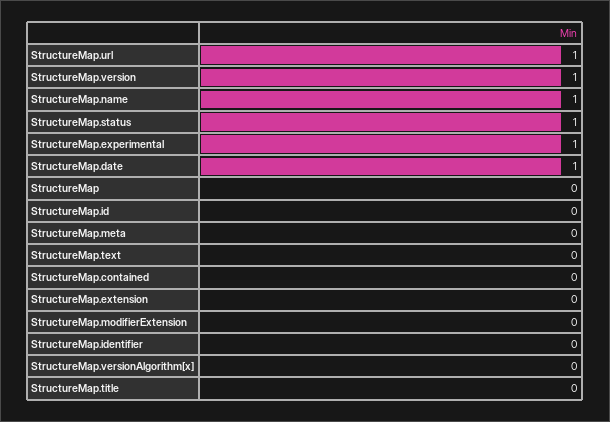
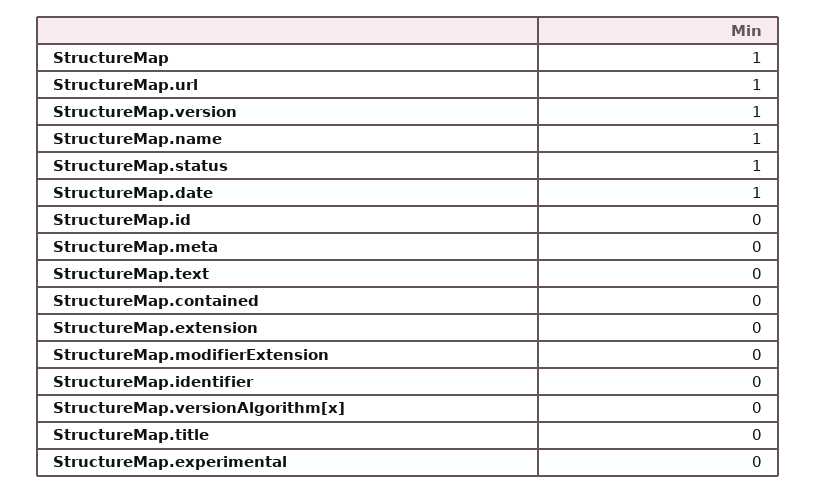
StructureMap.experimental: 1 -> 0
StructureMap: 0 -> 1

